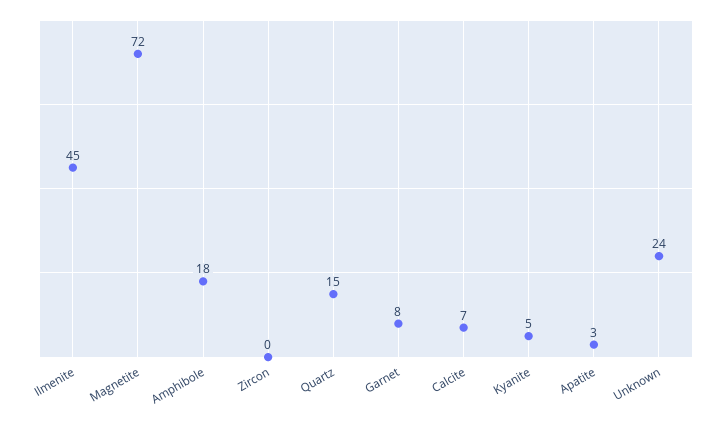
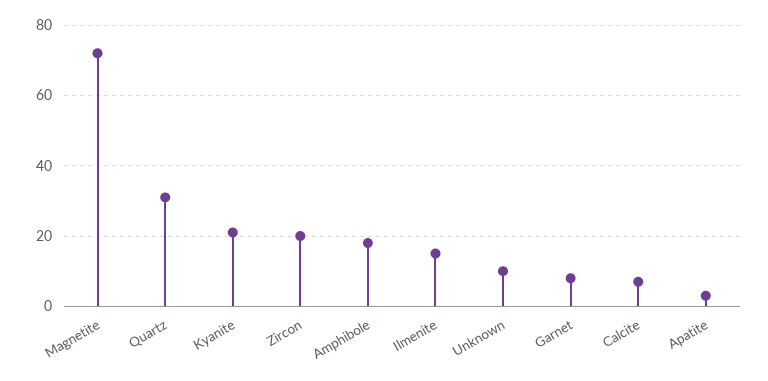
Ilmenite: 45 -> 15
Zircon: 0 -> 20
Quartz: 15 -> 30
Kyanite: 5 -> 20
Unknown: 24 -> 10

